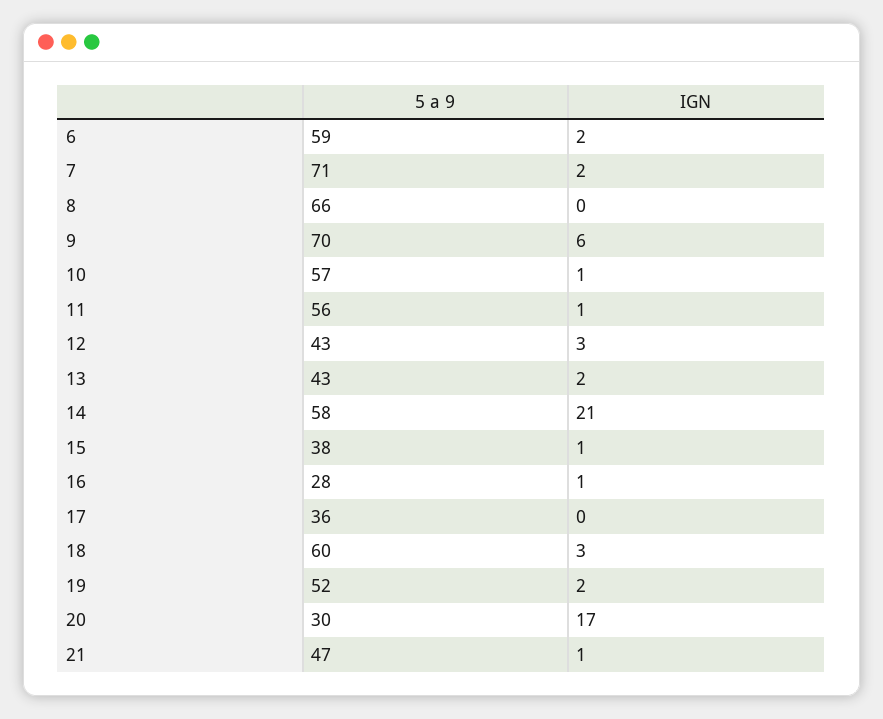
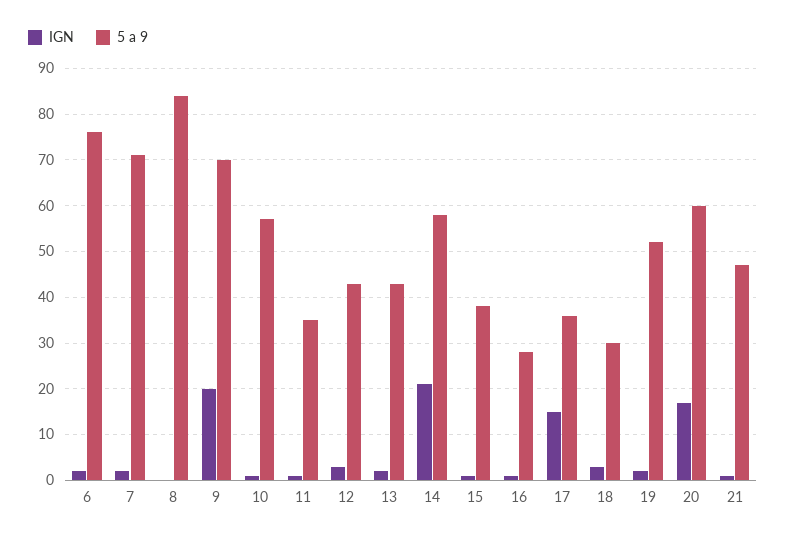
5 a 9, 6: 59 -> 75
5 a 9, 8: 66 -> 85
IGN, 9: 6 -> 20
5 a 9, 11: 56 -> 35
IGN, 17: 0 -> 15
5 a 9, 18: 60 -> 30
5 a 9, 20: 30 -> 60

